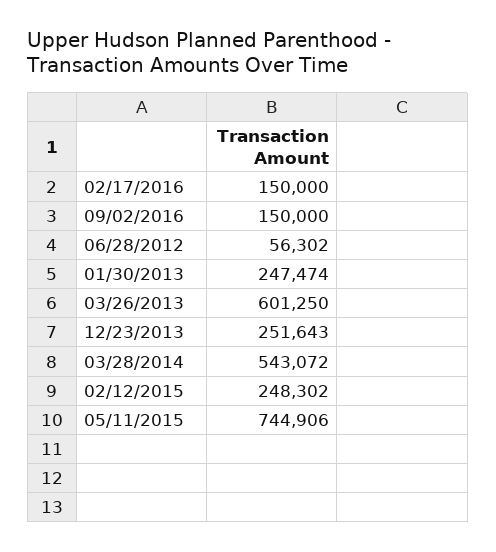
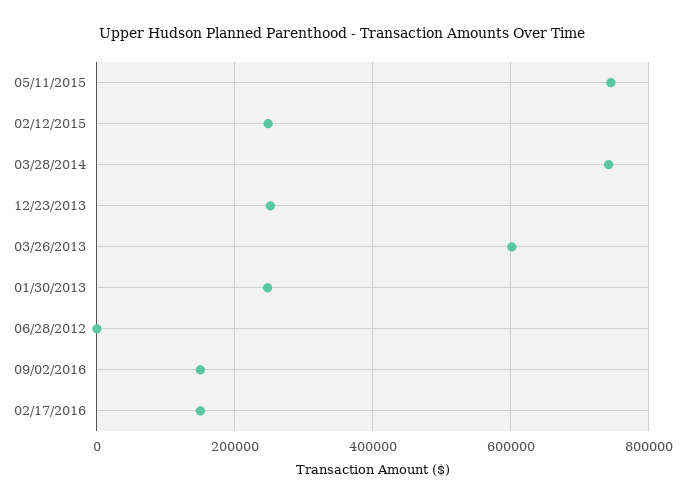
06/28/2012: 56302 -> 0
03/28/2014: 543072 -> 740000

